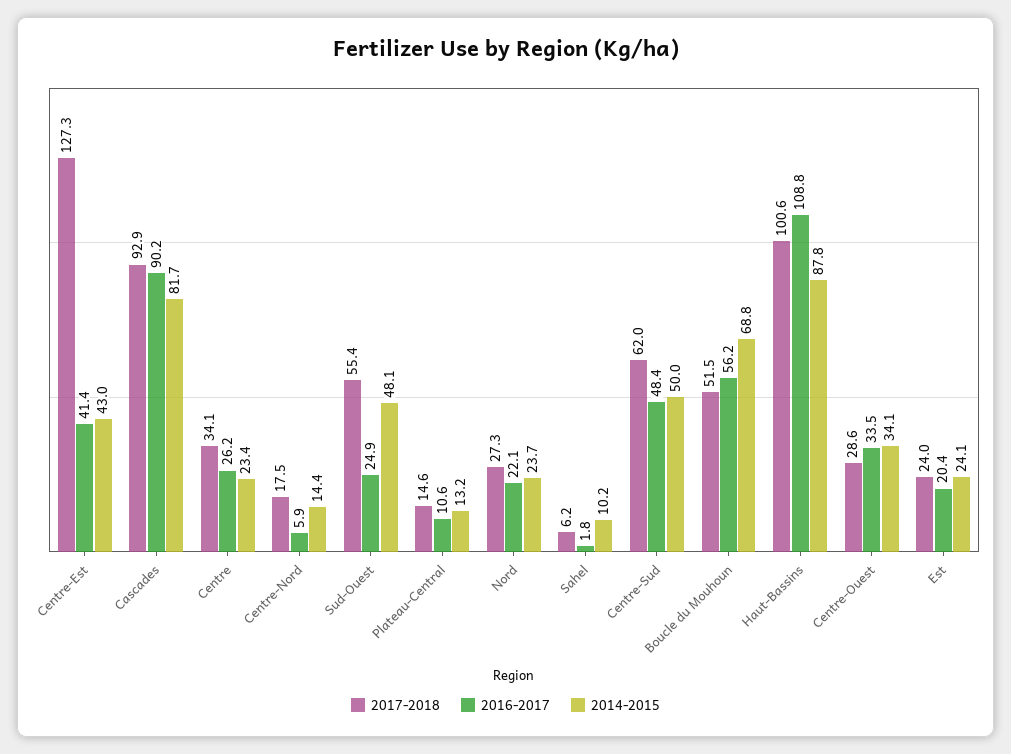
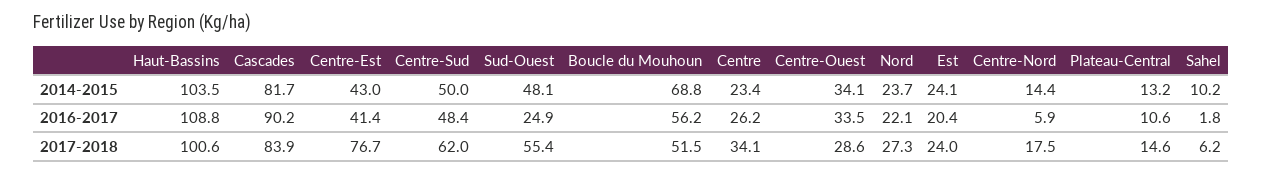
2017-2018, Centre-Est: 127.3 -> 76.7
2017-2018, Cascades: 92.9 -> 83.9
2014-2015, Haut-Bassins: 87.8 -> 103.5

